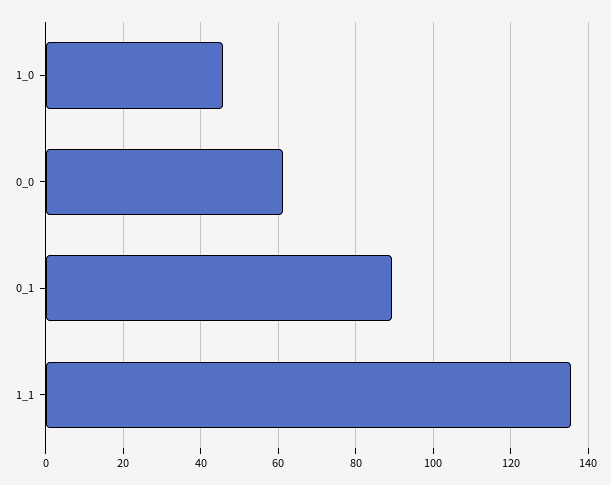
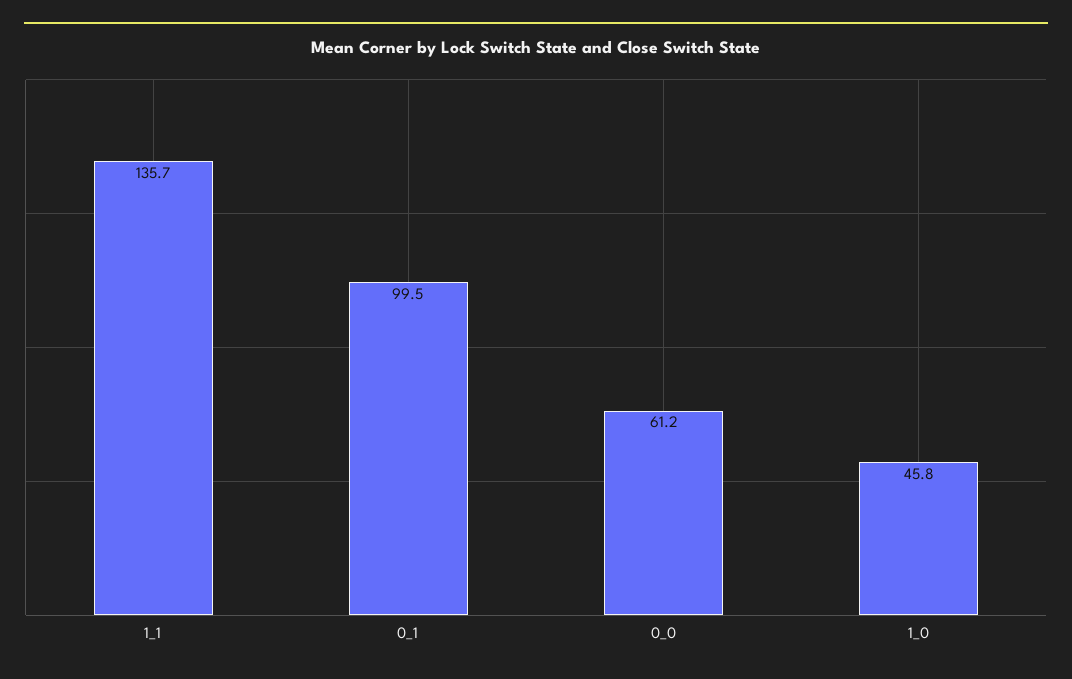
0_1: 90 -> 99.5

